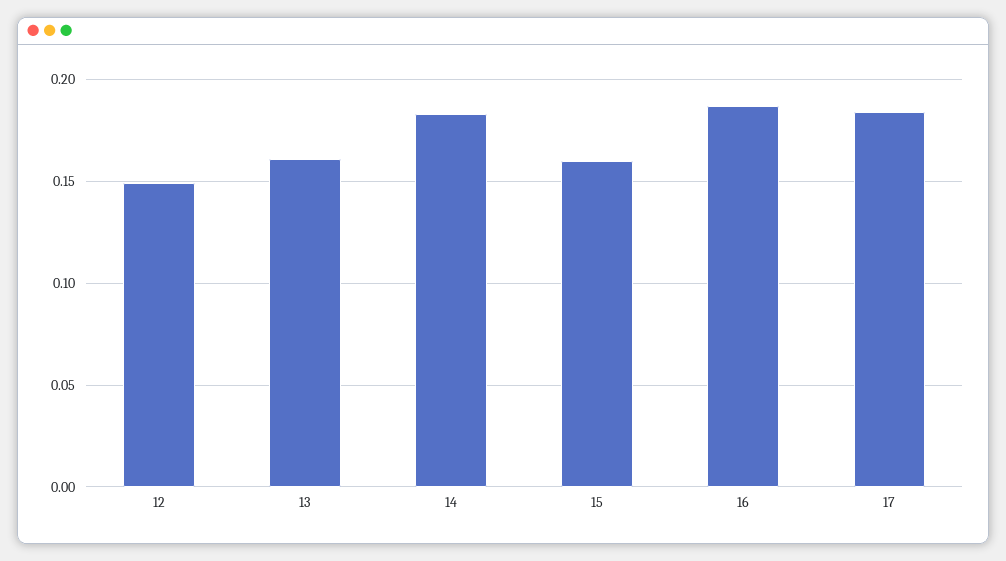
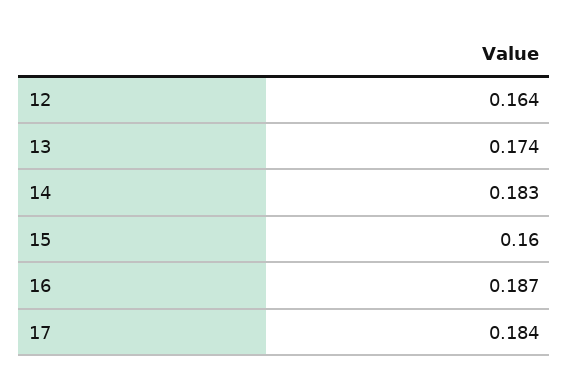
12: 0.15 -> 0.164
13: 0.16 -> 0.174

